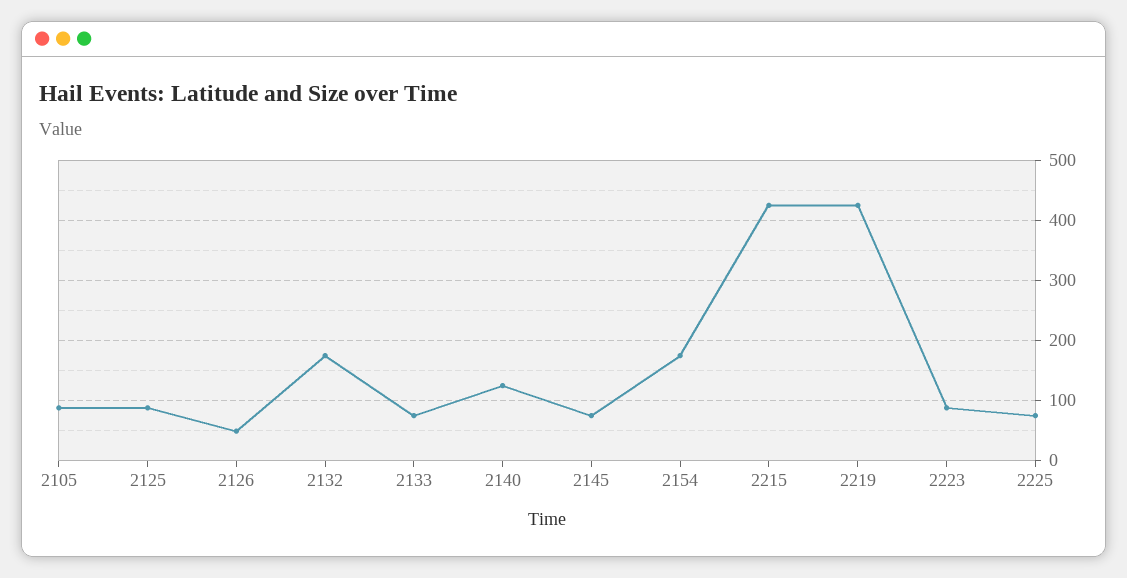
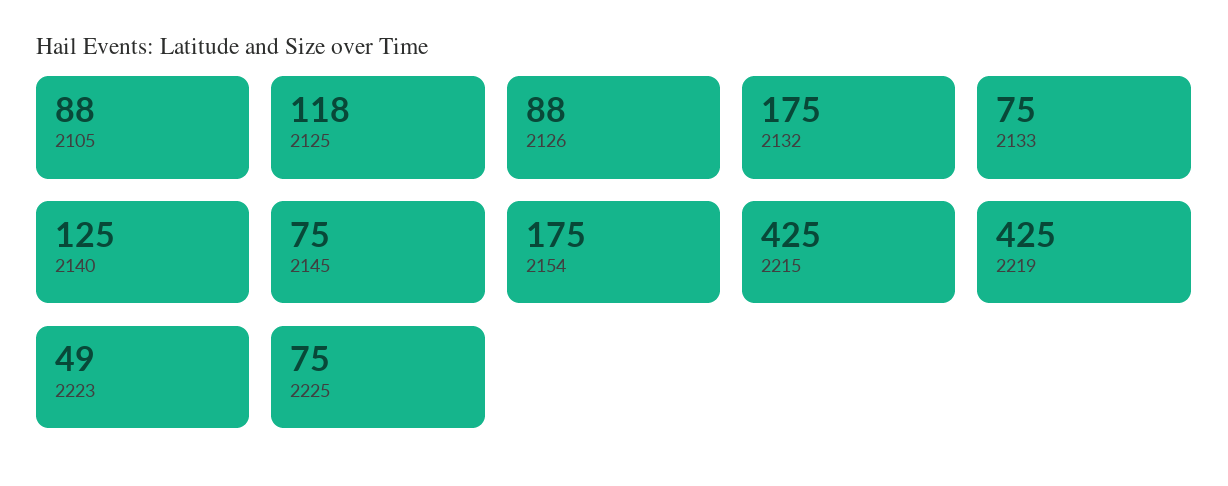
2125: 90 -> 118
2126: 50 -> 88
2223: 90 -> 49

